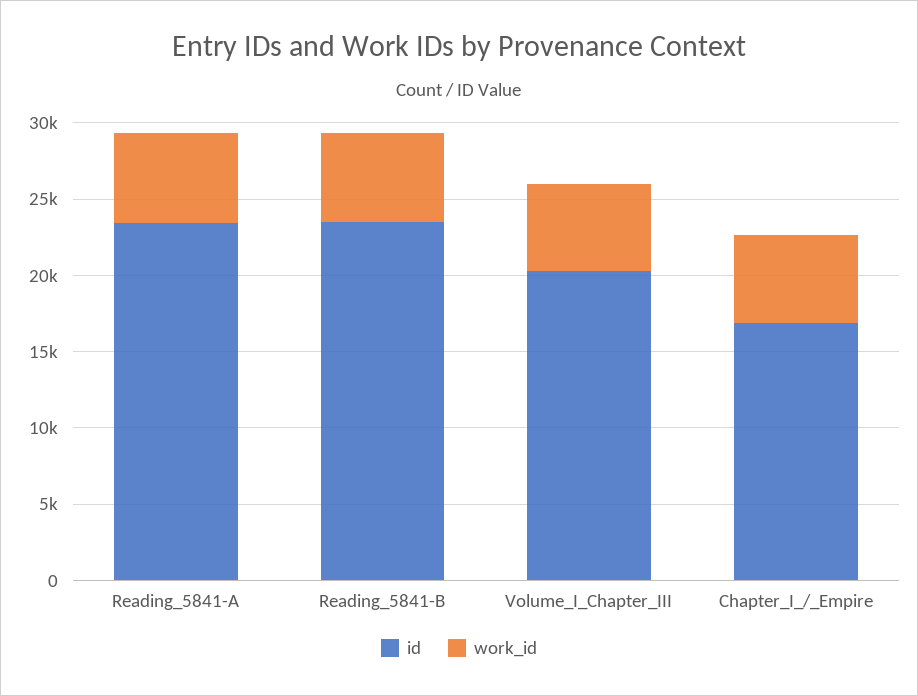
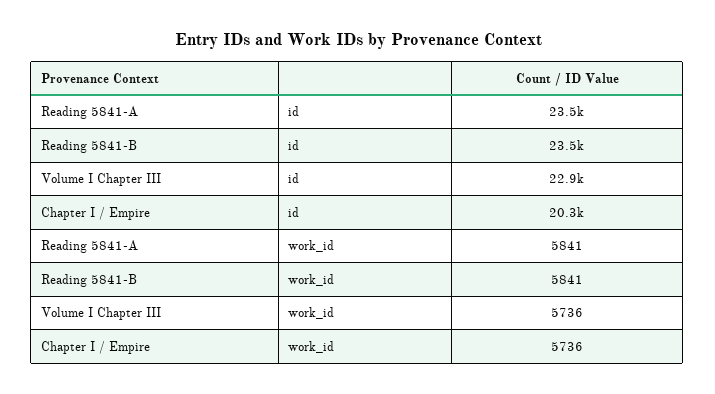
id, Volume_I_Chapter_III: 20000 -> 22900
id, Chapter_I_/_Empire: 17000 -> 20300

